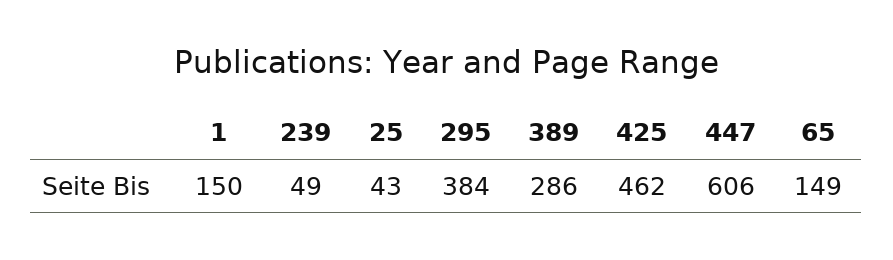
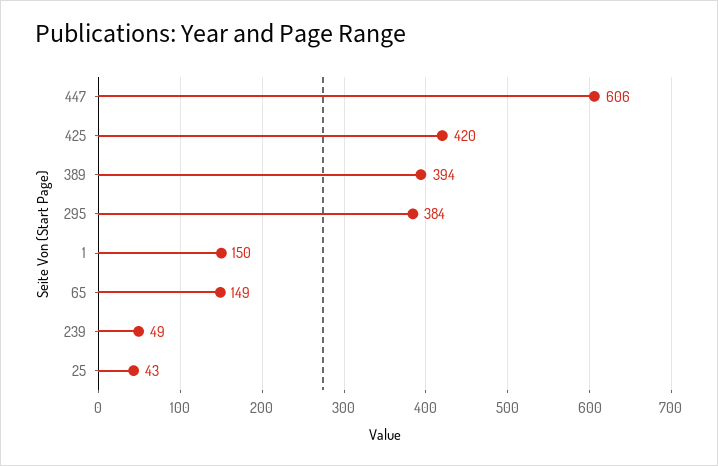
389: 286 -> 394
425: 462 -> 420

